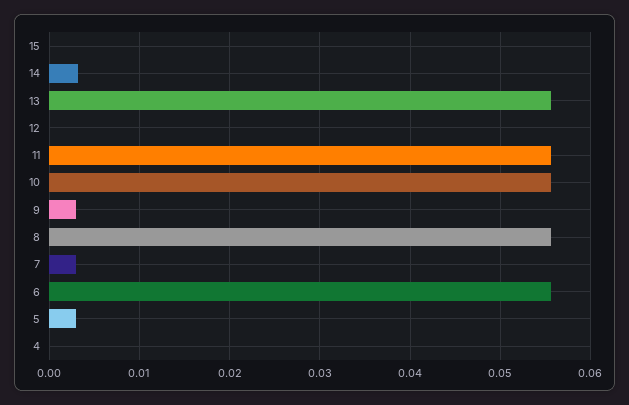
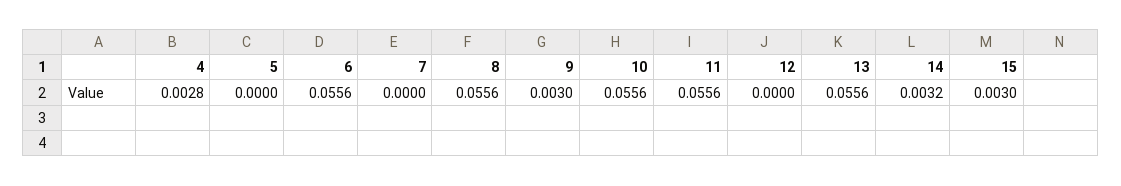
15: 0 -> 0.003
7: 0.003 -> 0
5: 0.003 -> 0
4: 0 -> 0.0028

